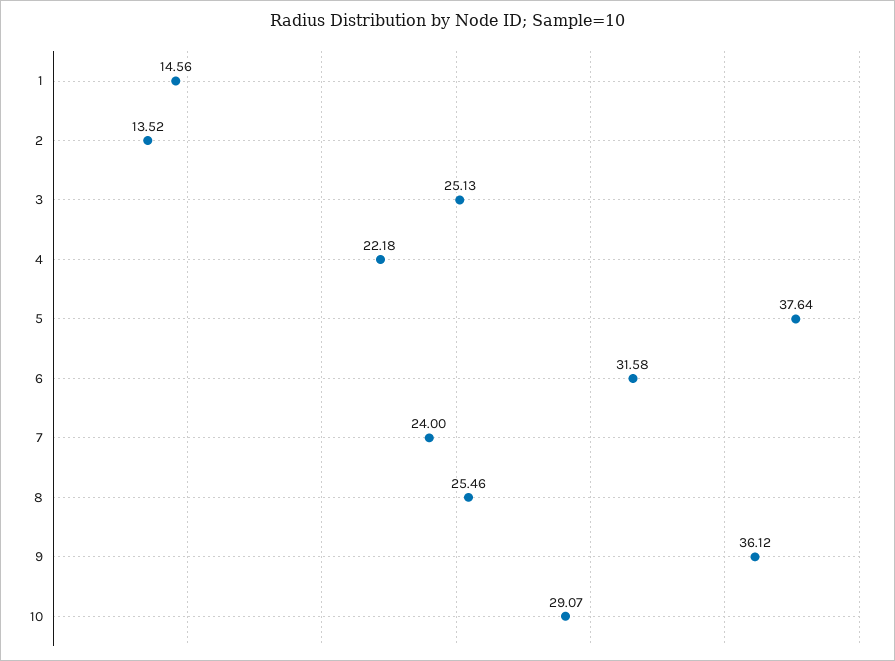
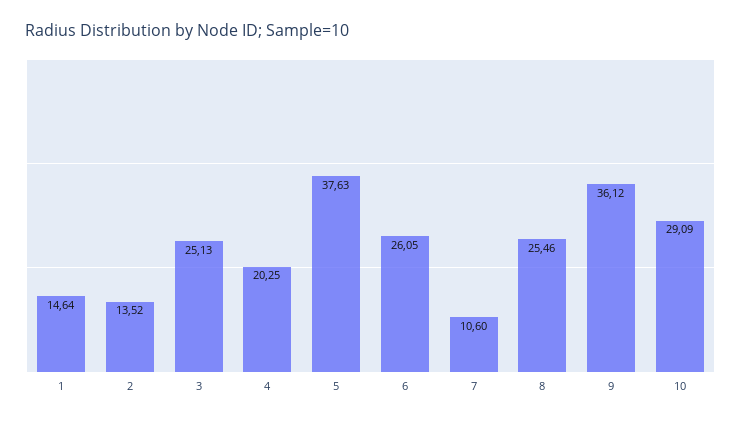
1: 14.56 -> 14.64
4: 22.18 -> 20.25
5: 37.64 -> 37.63
6: 31.58 -> 26.05
7: 24 -> 10.6
10: 29.07 -> 29.09

